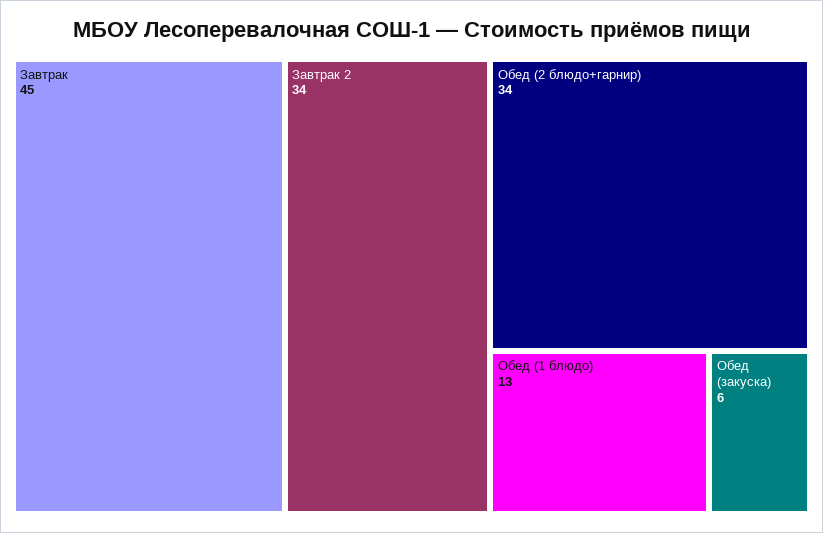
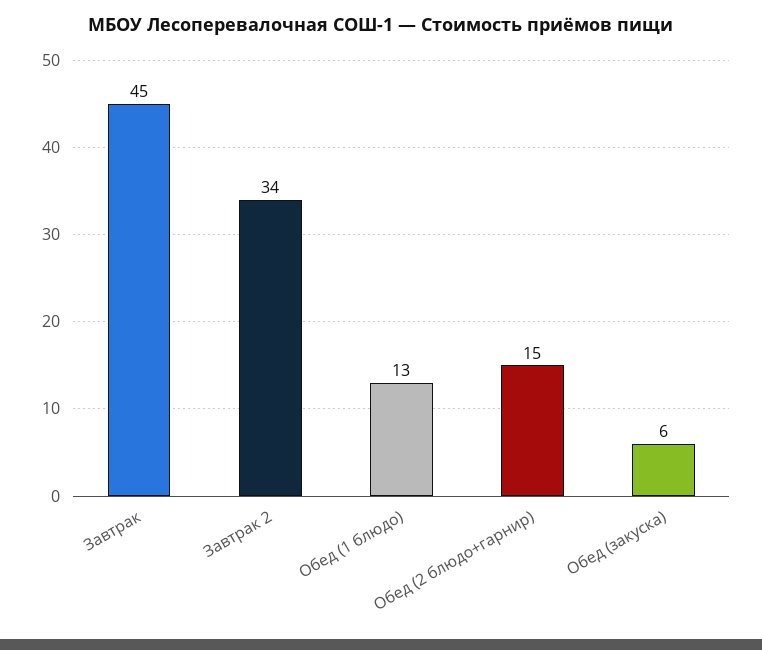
Обед (2 блюдо+гарнир): 34 -> 15

